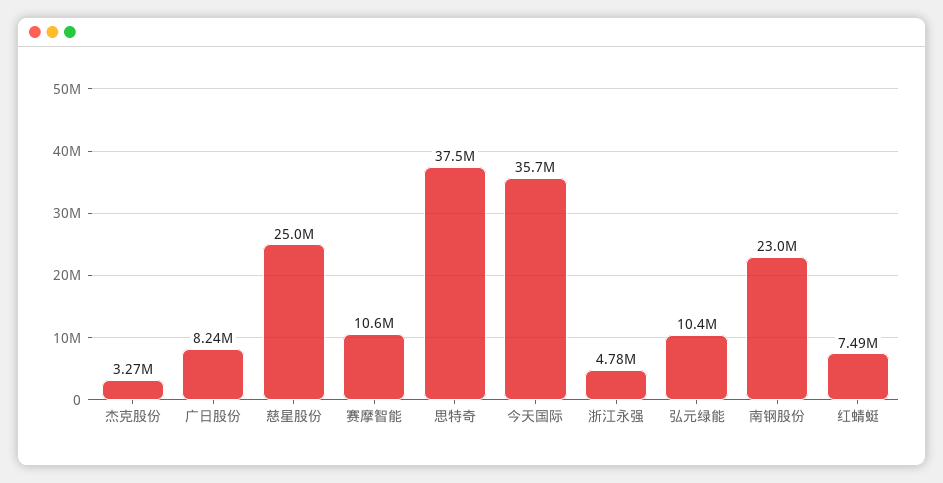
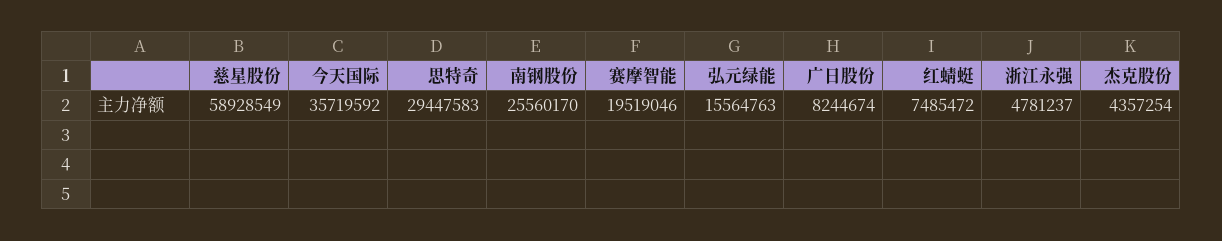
杰克股份: 3270000 -> 4357254
慈星股份: 25000000 -> 58928549
赛摩智能: 10600000 -> 19519046
思特奇: 37500000 -> 29447583
弘元绿能: 10400000 -> 15564763
南钢股份: 23000000 -> 25560170

